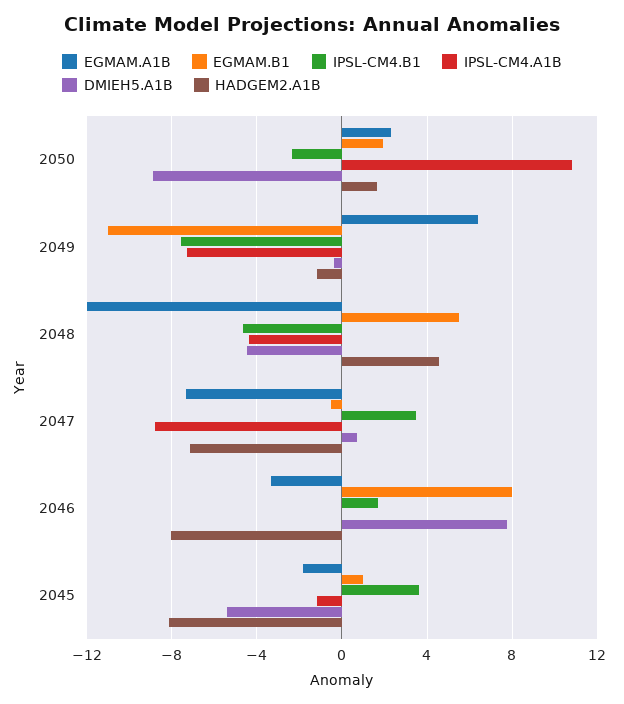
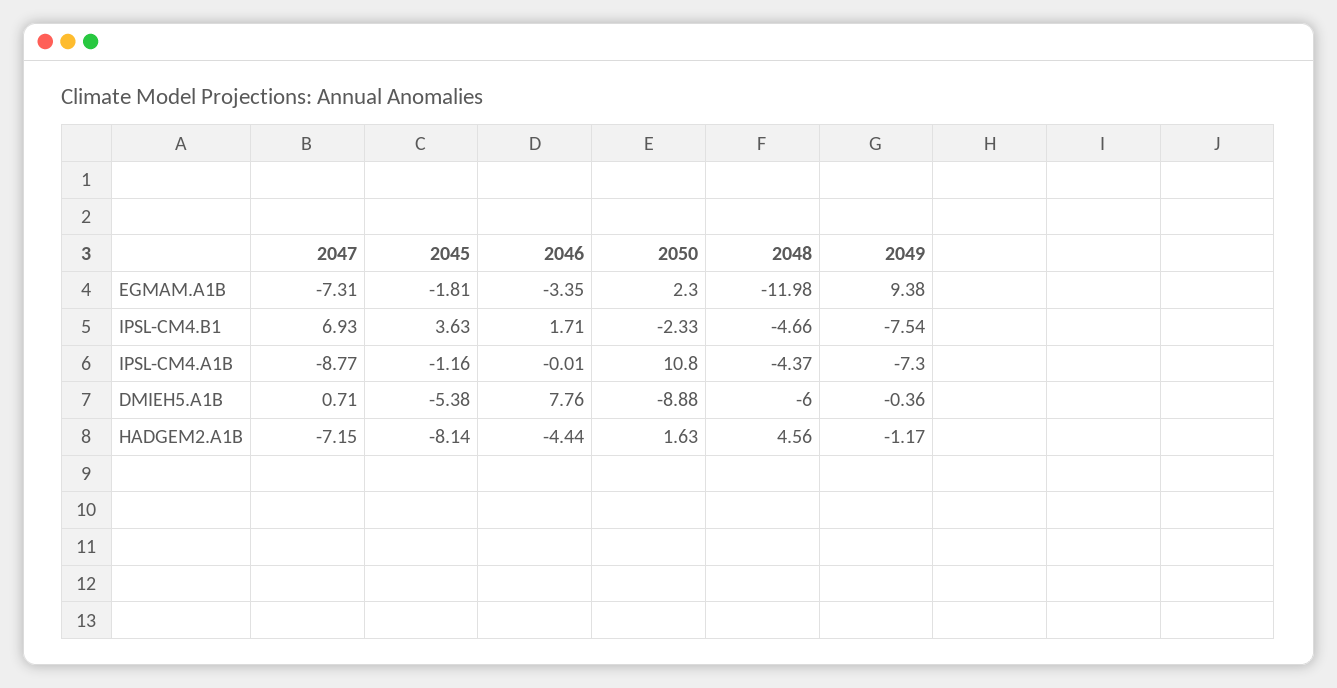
EGMAM.B1, 2050: 2 -> none
EGMAM.A1B, 2049: 6.5 -> 9.38
EGMAM.B1, 2049: -11 -> none
EGMAM.B1, 2048: 5.5 -> none
DMIEH5.A1B, 2048: -4.5 -> -6
EGMAM.B1, 2047: -0.5 -> none
IPSL-CM4.B1, 2047: 3.5 -> 6.93
EGMAM.B1, 2046: 8 -> none
HADGEM2.A1B, 2046: -8 -> -4.44
EGMAM.B1, 2045: 1 -> none

